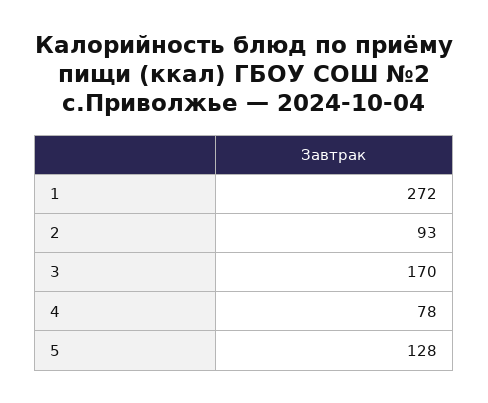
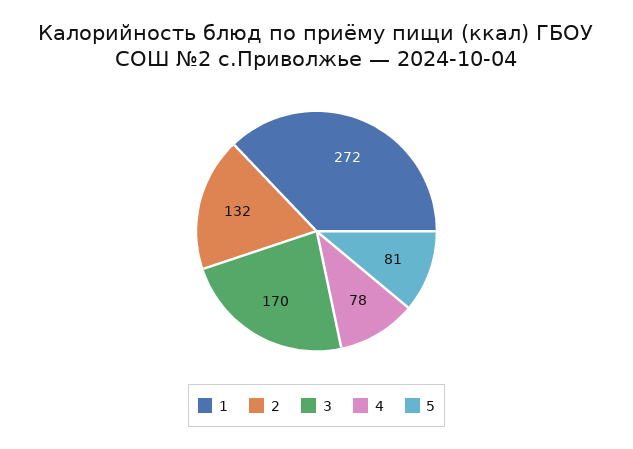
2: 93 -> 132
5: 128 -> 81

